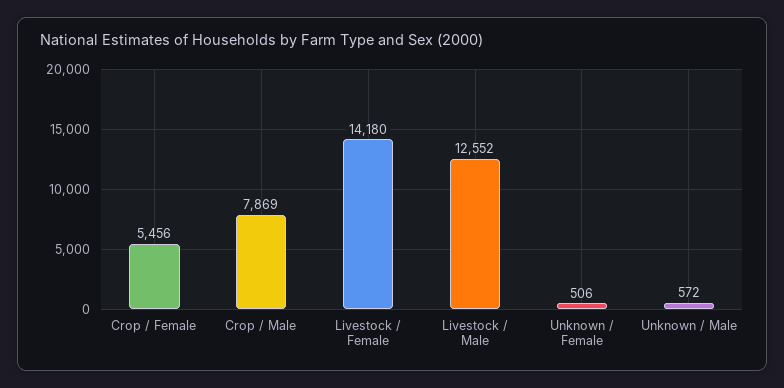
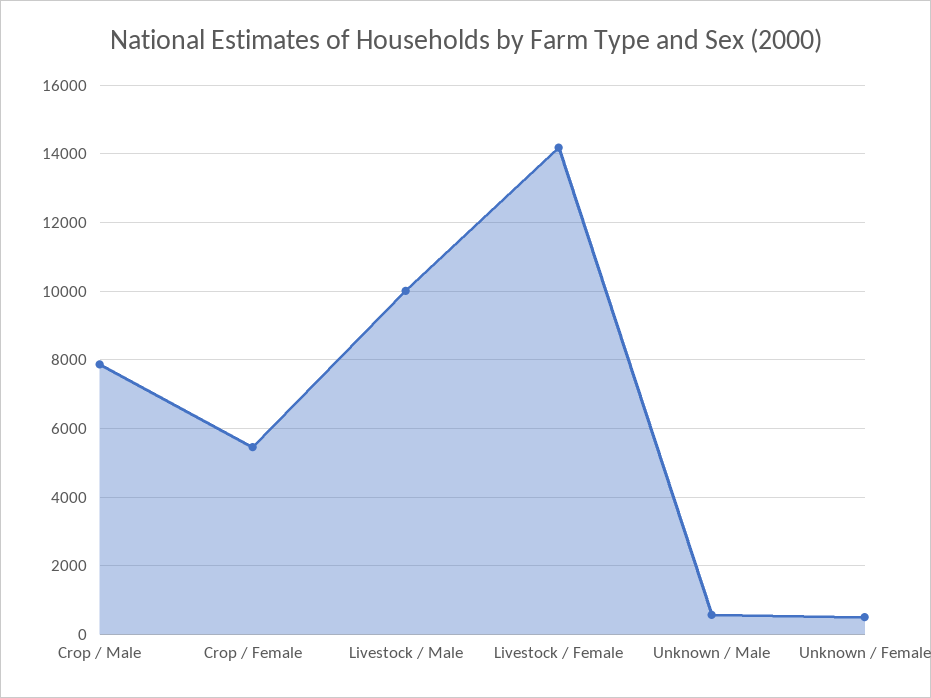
Livestock / Male: 12552 -> 10000

